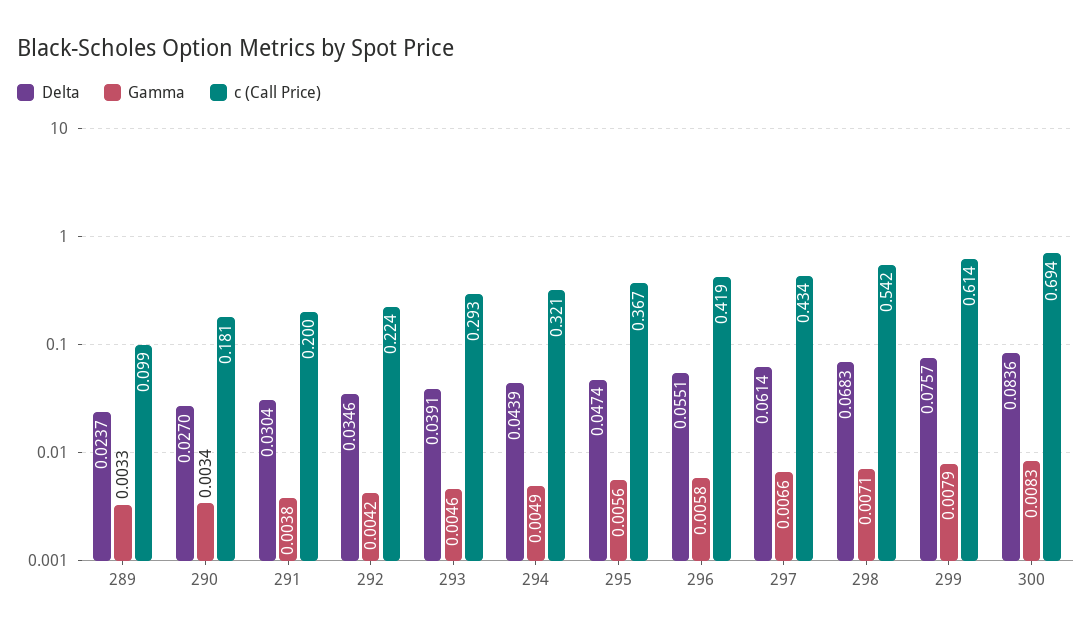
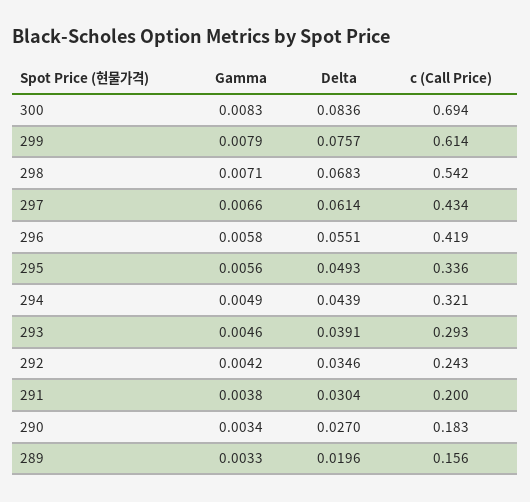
Delta, 289: 0.0237 -> 0.0196
c (Call Price), 289: 0.099 -> 0.156
c (Call Price), 290: 0.181 -> 0.183
c (Call Price), 292: 0.224 -> 0.243
Delta, 295: 0.0474 -> 0.0493
c (Call Price), 295: 0.367 -> 0.336

